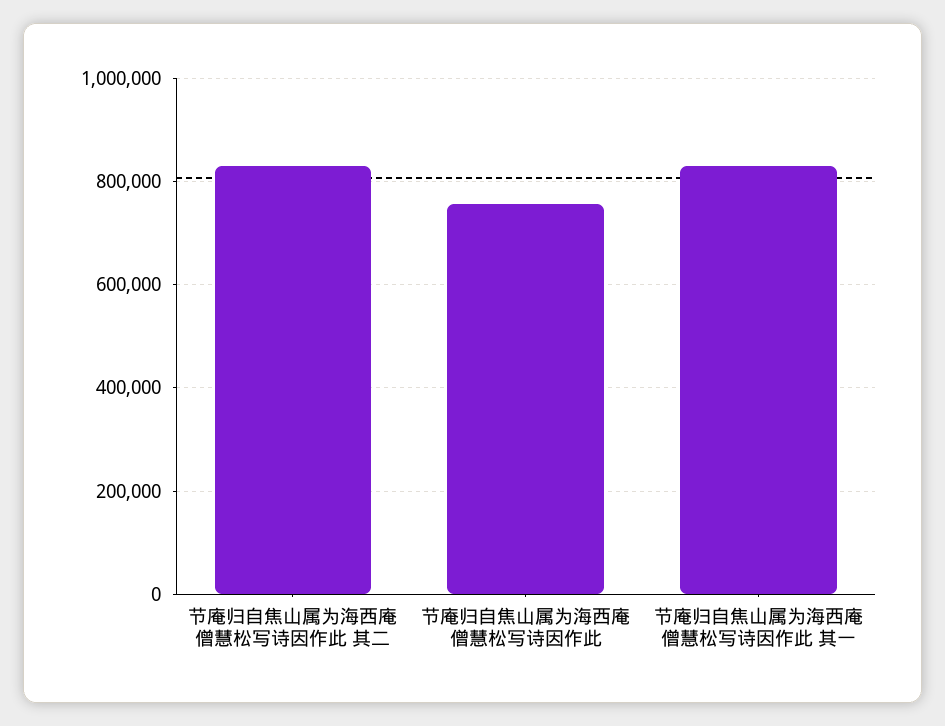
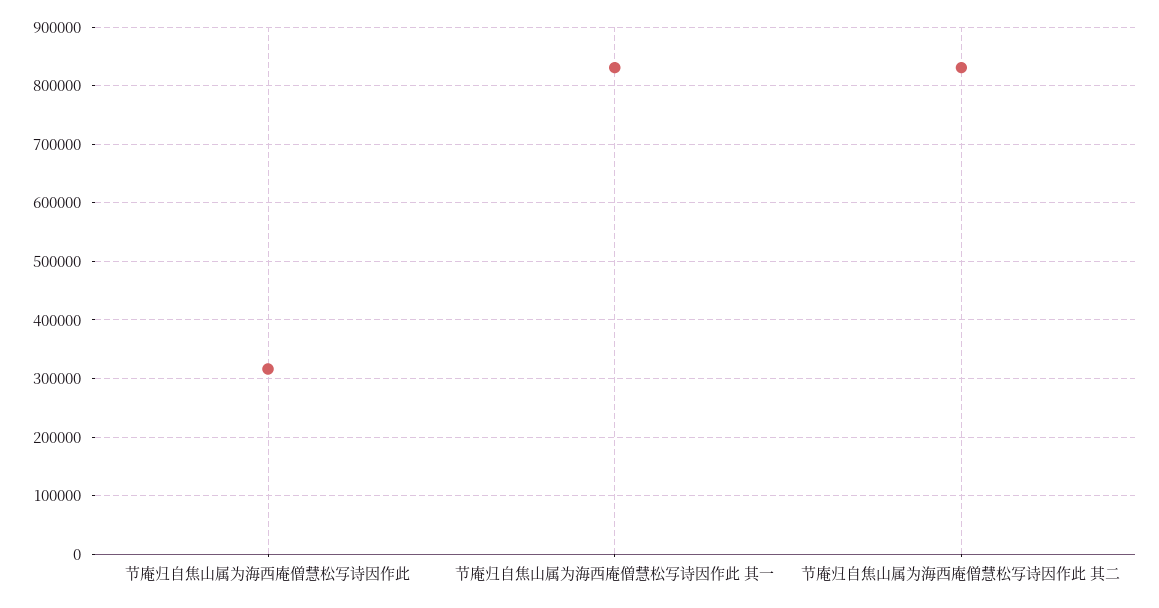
节庵归自焦山属为海西庵僧慧松写诗因作此: 760000 -> 320000

